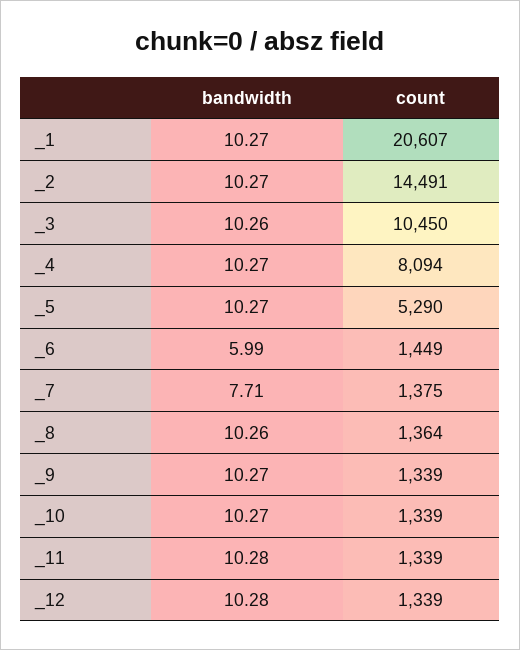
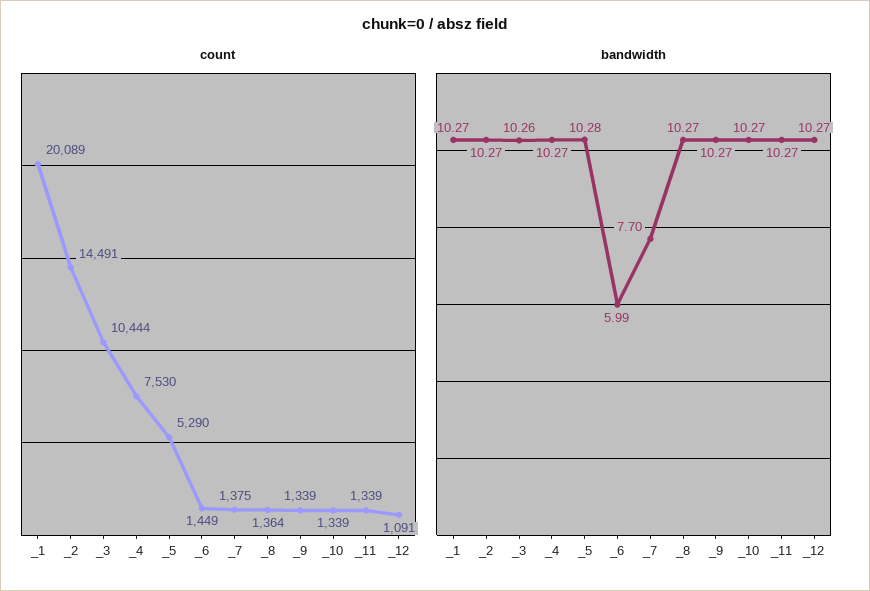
count, _1: 20607 -> 20089
count, _3: 10450 -> 10444
count, _4: 8094 -> 7530
bandwidth, _5: 10.27 -> 10.28
bandwidth, _7: 7.71 -> 7.7
bandwidth, _8: 10.26 -> 10.27
bandwidth, _11: 10.28 -> 10.27
bandwidth, _12: 10.28 -> 10.27
count, _12: 1339 -> 1091

